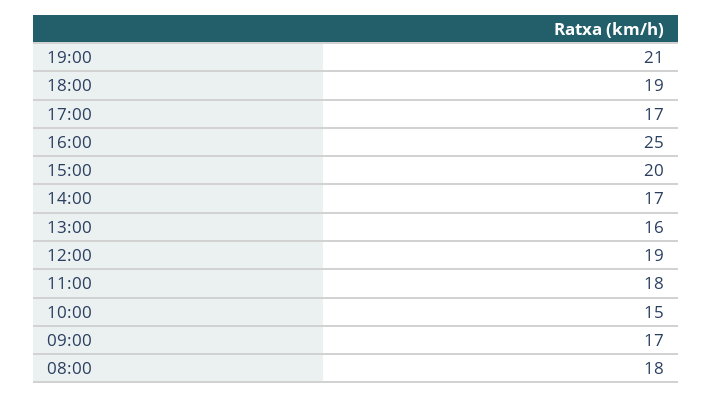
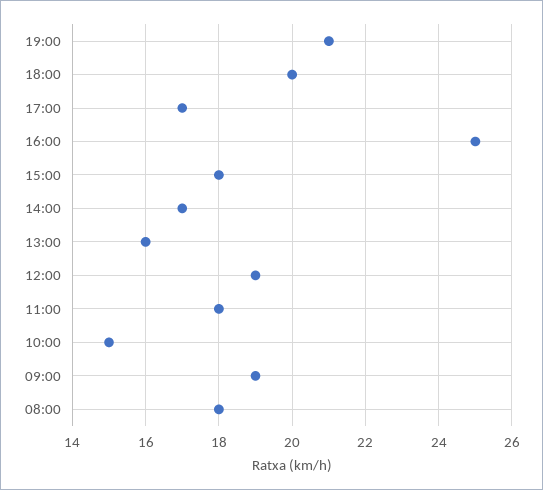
18:00: 19 -> 20
15:00: 20 -> 18
09:00: 17 -> 19

